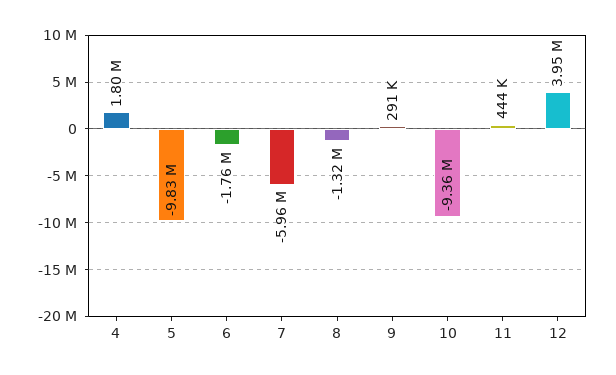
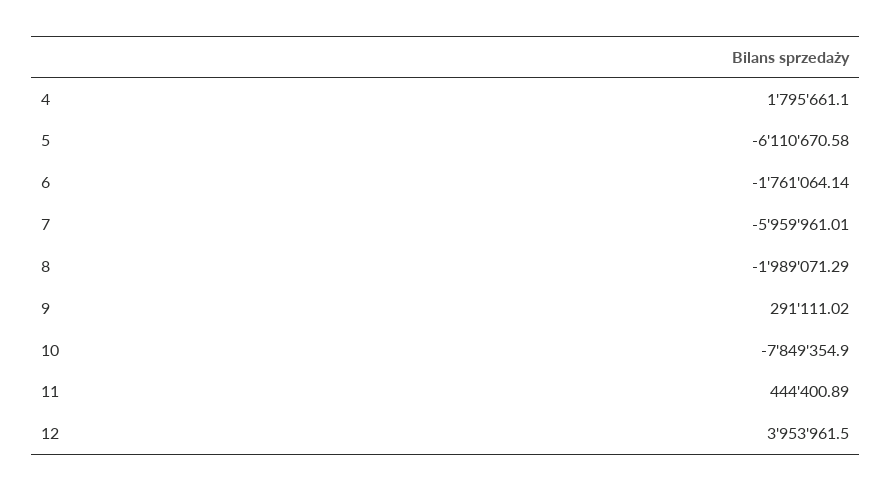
5: -9830000 -> -6110670.58
8: -1320000 -> -1989071.29
10: -9360000 -> -7849354.9

